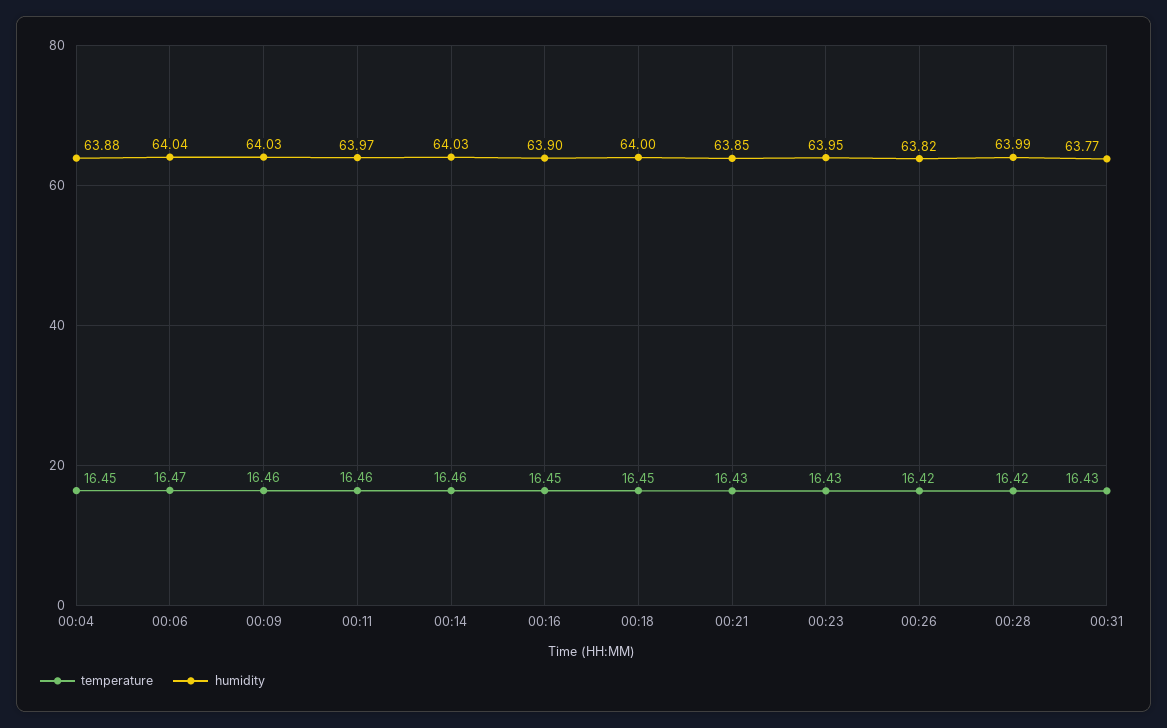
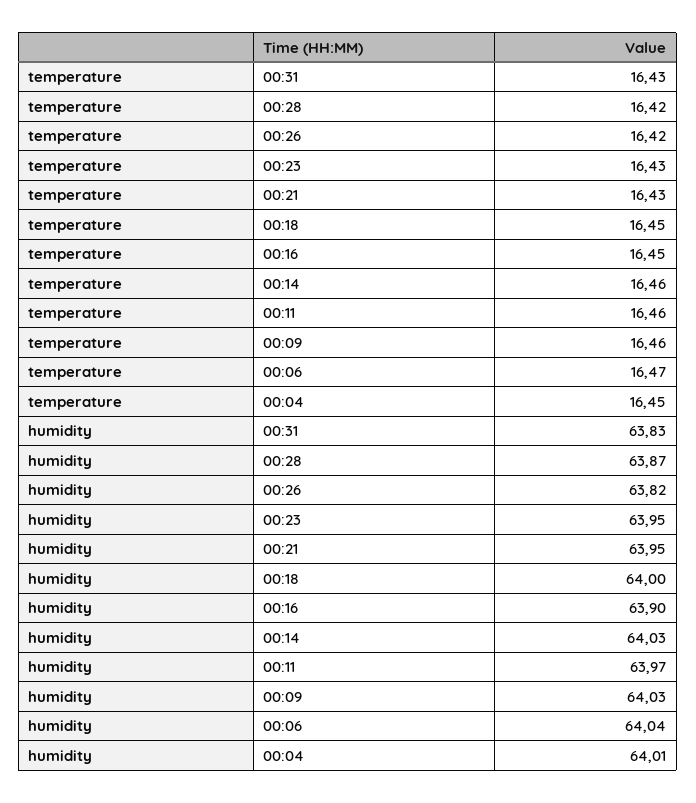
humidity, 00:04: 63.88 -> 64.01
humidity, 00:21: 63.85 -> 63.95
humidity, 00:28: 63.99 -> 63.87
humidity, 00:31: 63.77 -> 63.83

